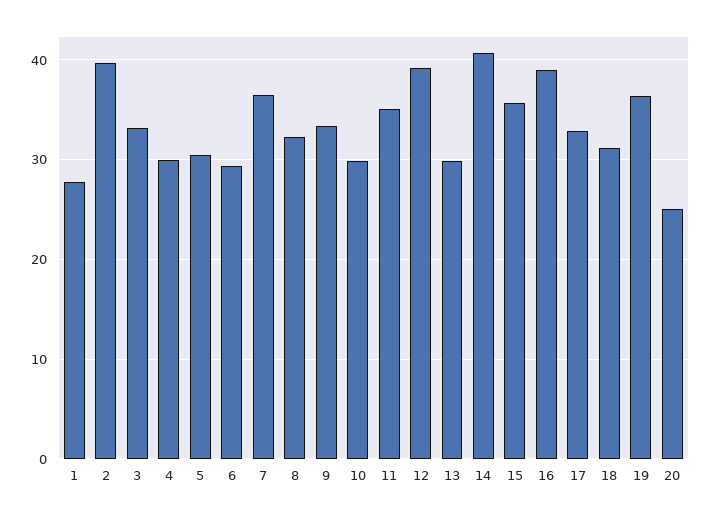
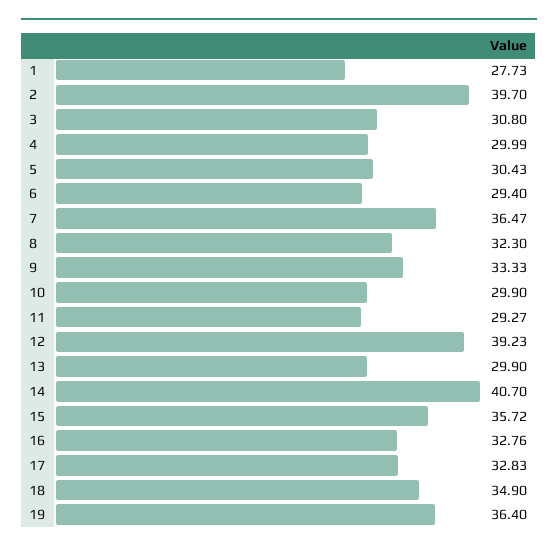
3: 33 -> 30.8
11: 35 -> 29.27
16: 39 -> 32.76
18: 31 -> 34.9
20: 25 -> none

